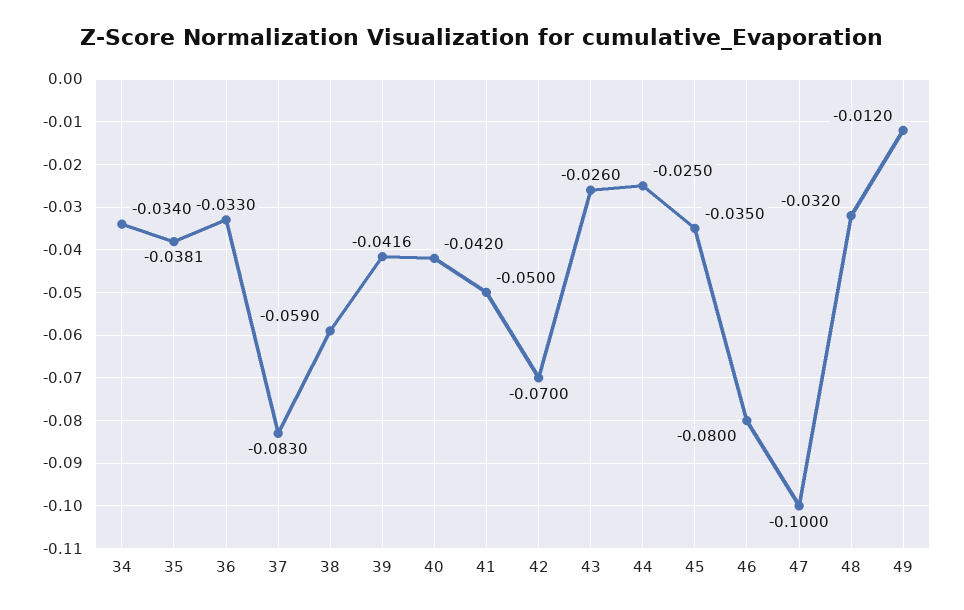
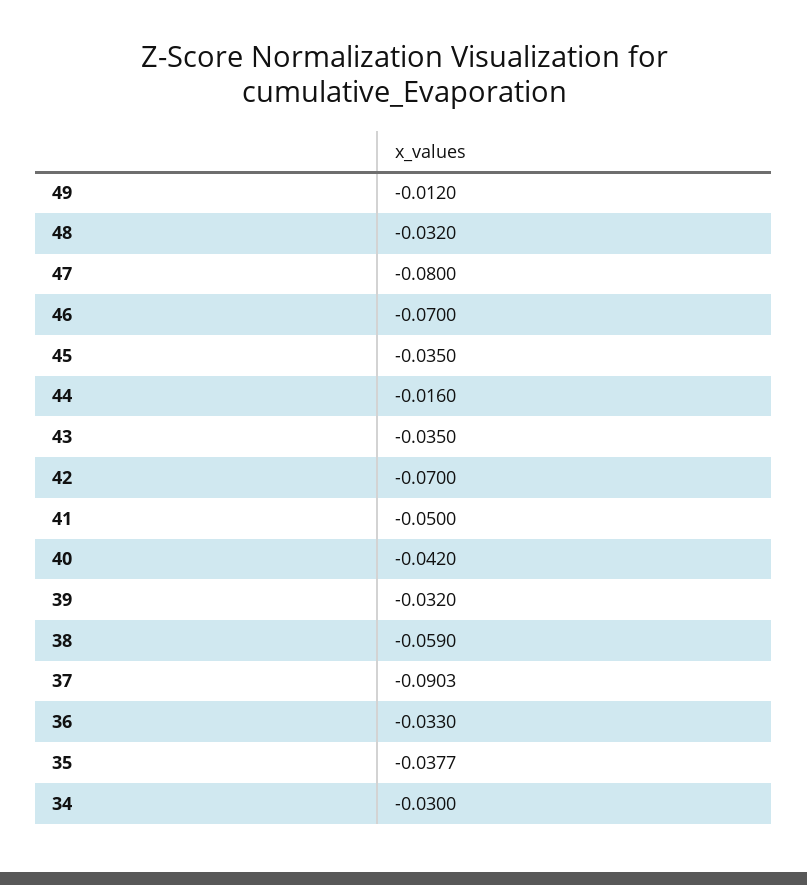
34: -0.034 -> -0.03
35: -0.0381 -> -0.0377
37: -0.083 -> -0.0903
39: -0.0416 -> -0.032
43: -0.026 -> -0.035
44: -0.025 -> -0.016
46: -0.08 -> -0.07
47: -0.1 -> -0.08

